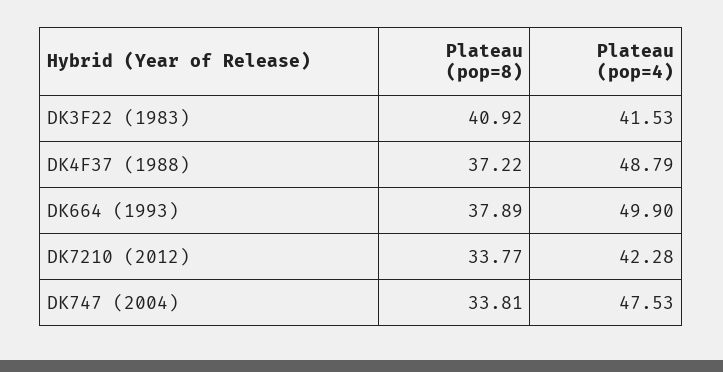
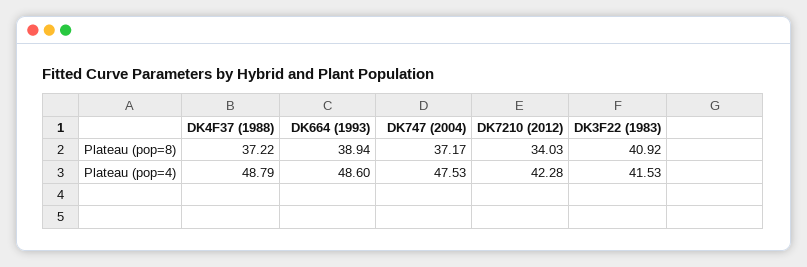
Plateau (pop=8), DK664 (1993): 37.89 -> 38.94
Plateau (pop=4), DK664 (1993): 49.9 -> 48.6
Plateau (pop=8), DK7210 (2012): 33.77 -> 34.03
Plateau (pop=8), DK747 (2004): 33.81 -> 37.17

